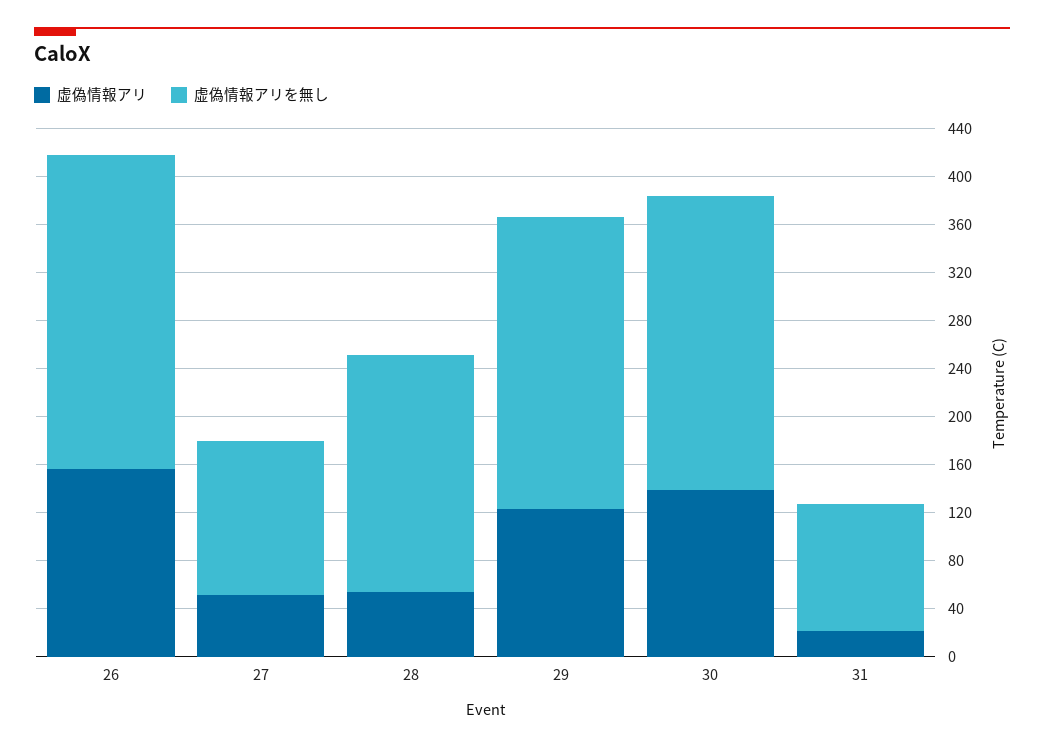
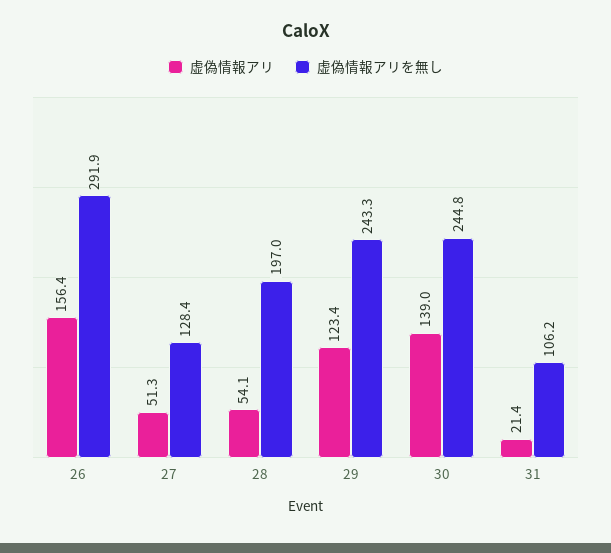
虚偽情報アリを無し, 26: 260 -> 291.9

